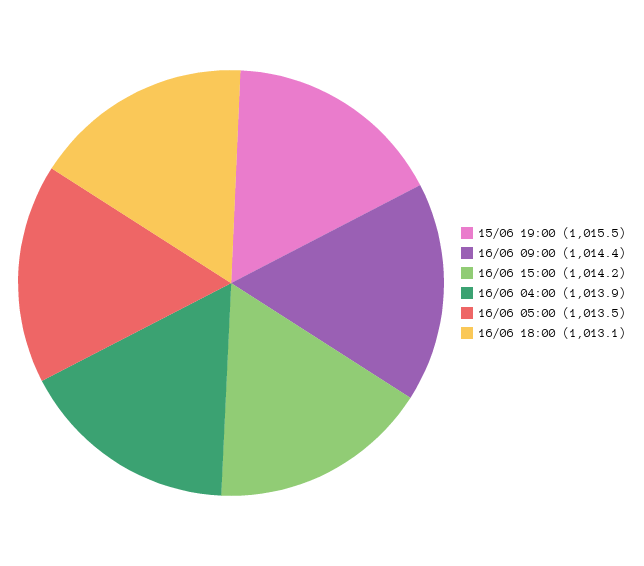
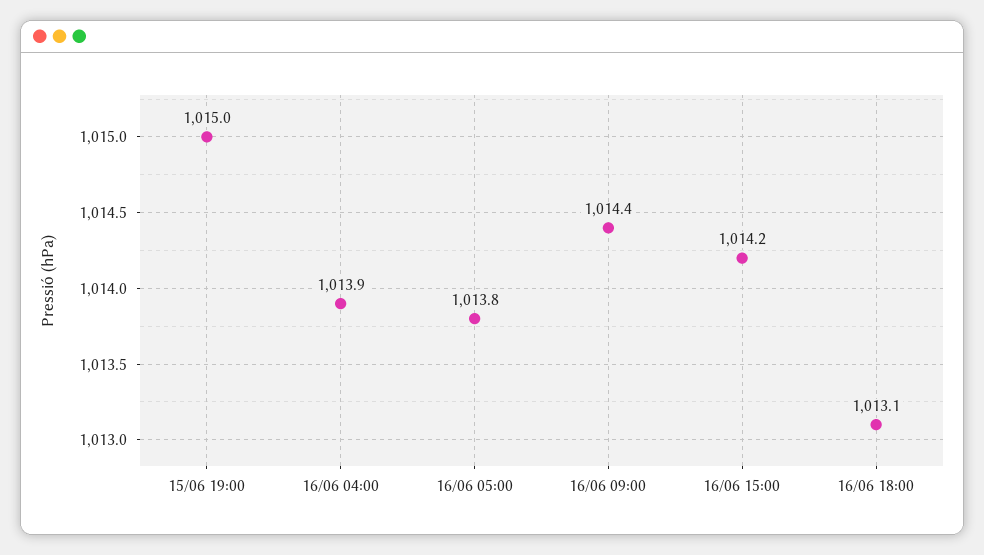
15/06 19:00: 1015.5 -> 1015
16/06 05:00: 1013.5 -> 1013.8

